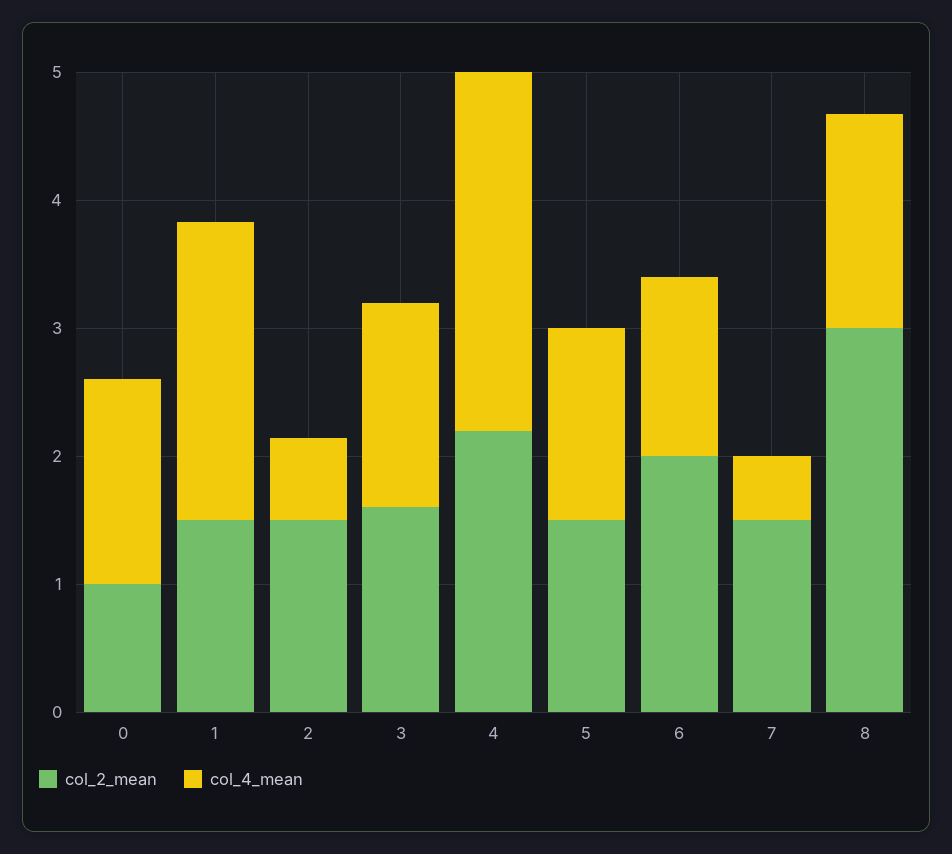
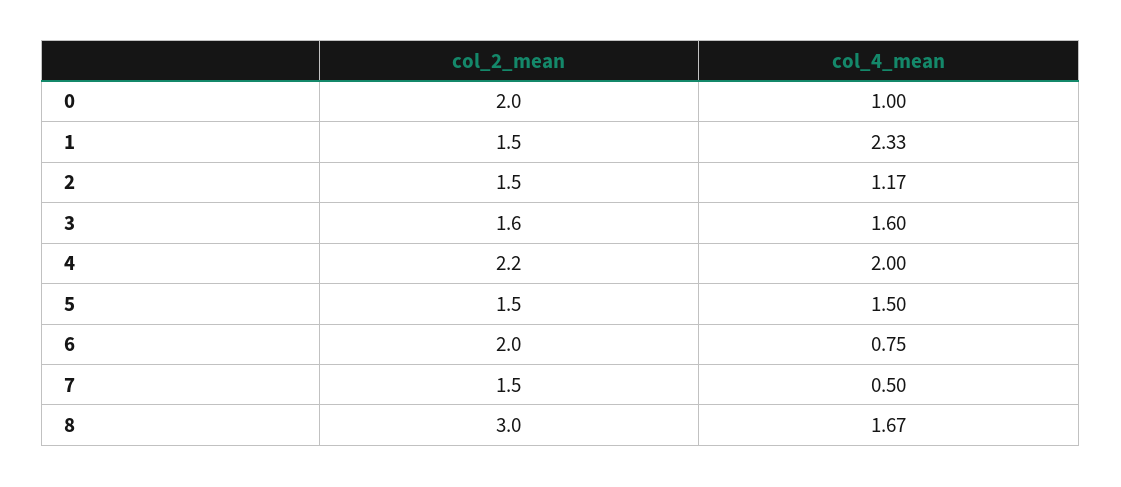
col_2_mean, 0: 1 -> 2
col_4_mean, 0: 1.6 -> 1
col_4_mean, 2: 0.6 -> 1.17
col_4_mean, 4: 2.8 -> 2
col_4_mean, 6: 1.4 -> 0.75

